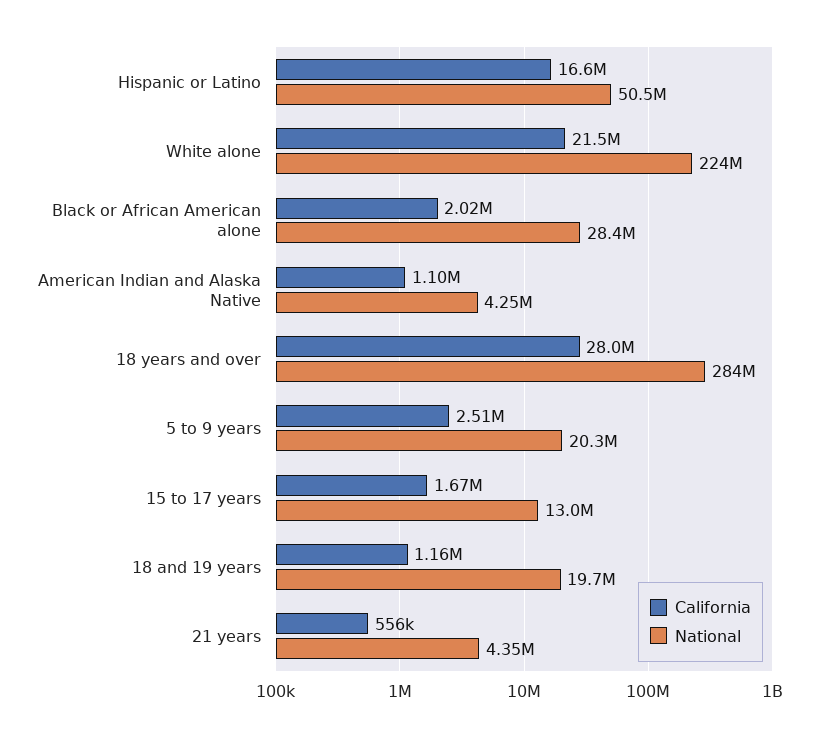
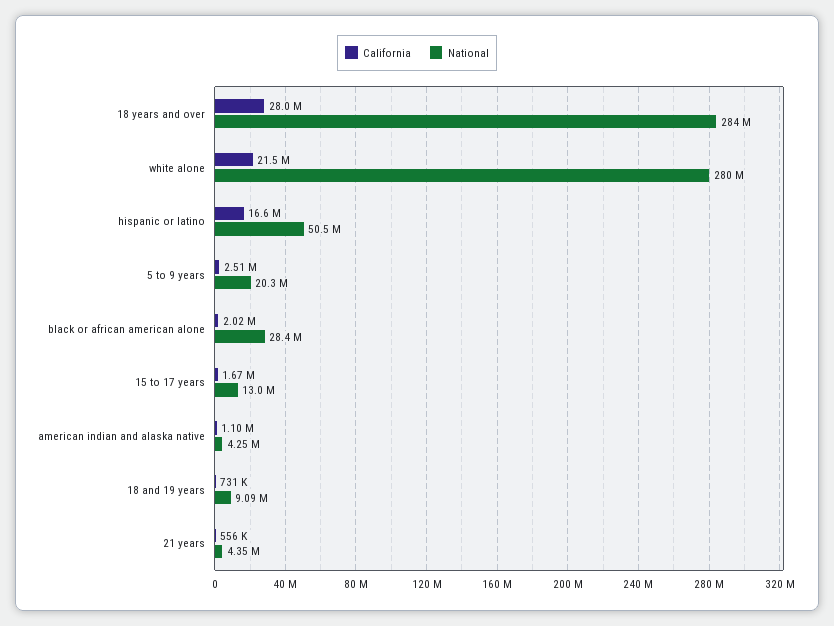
National, White alone: 224000000 -> 280000000
California, 18 and 19 years: 1160000 -> 731000
National, 18 and 19 years: 19700000 -> 9090000

